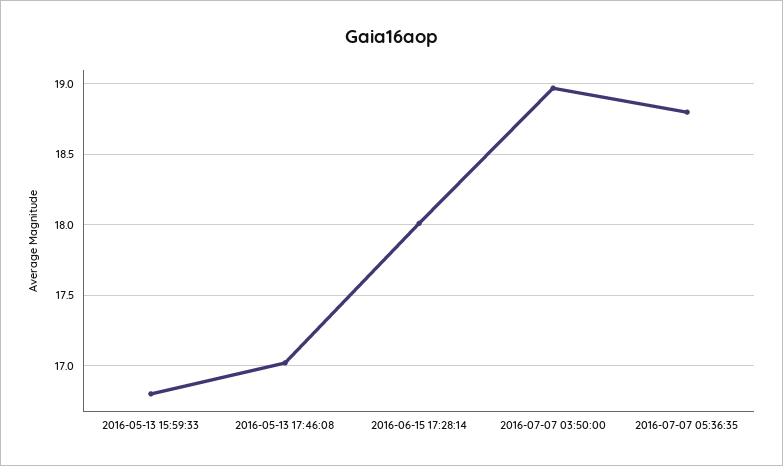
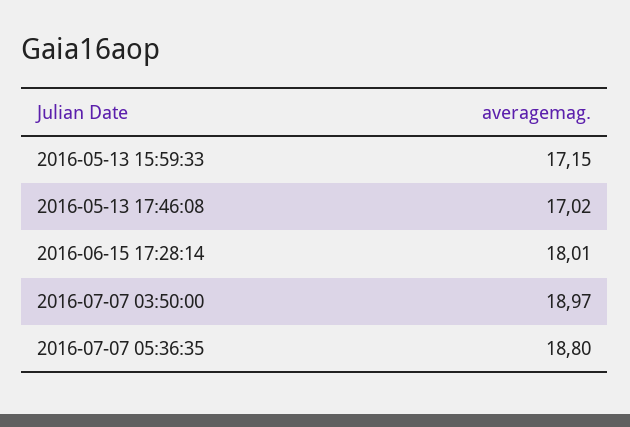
2016-05-13 15:59:33: 16.8 -> 17.15

